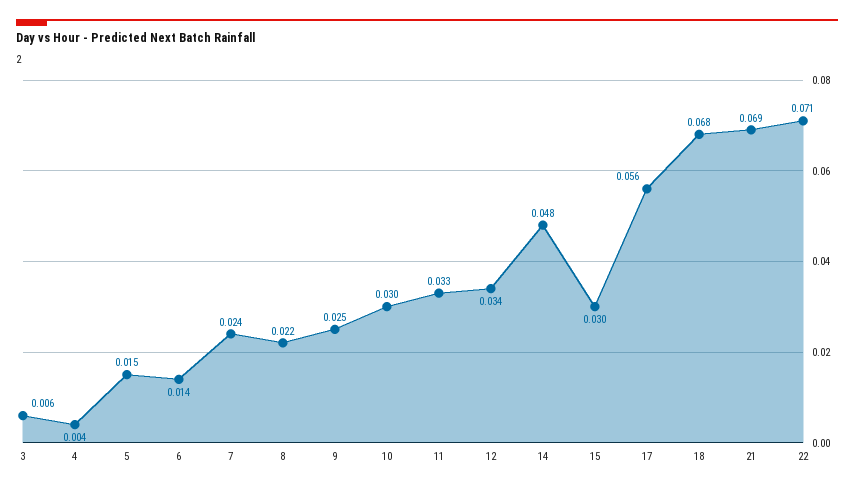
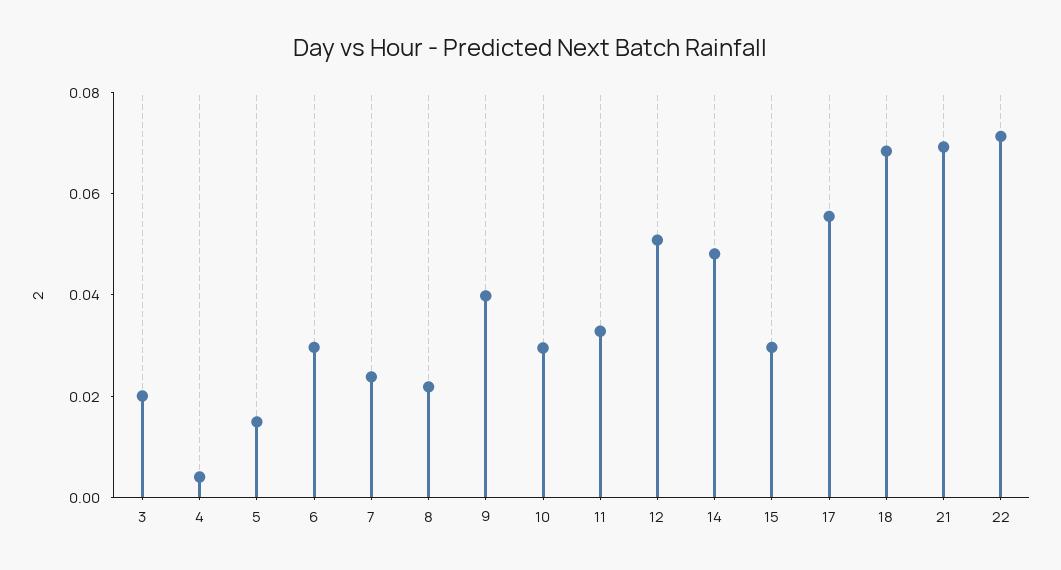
3: 0.006 -> 0.02
6: 0.014 -> 0.03
9: 0.025 -> 0.04
12: 0.034 -> 0.05

